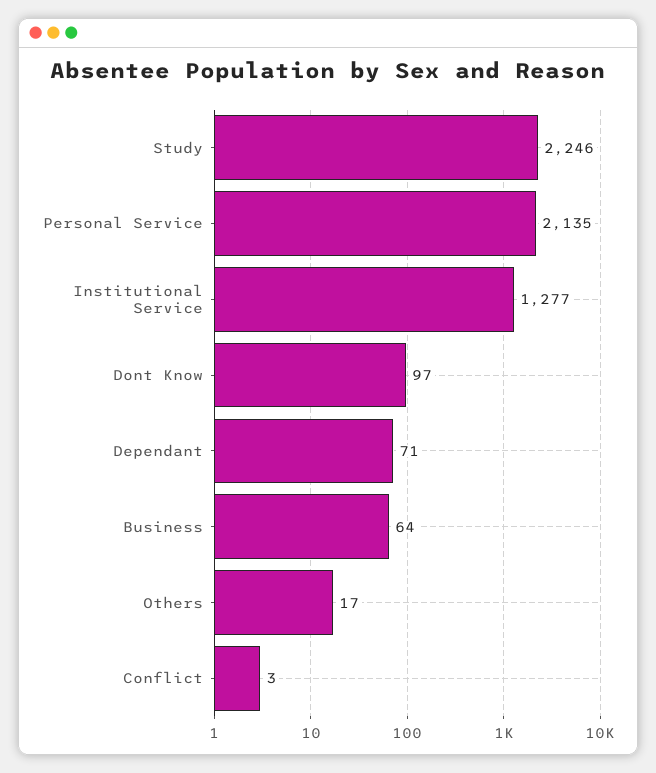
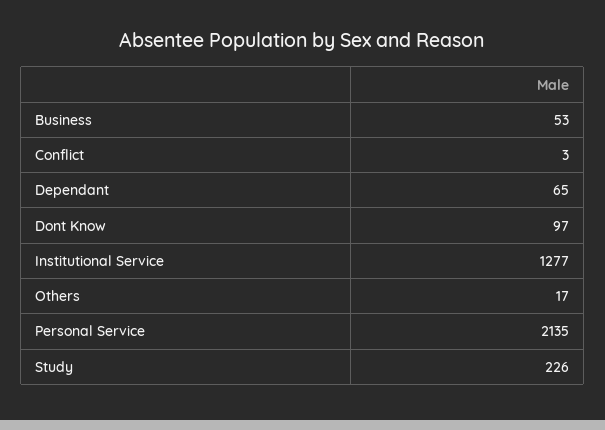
Study: 2246 -> 226
Dependant: 71 -> 65
Business: 64 -> 53

